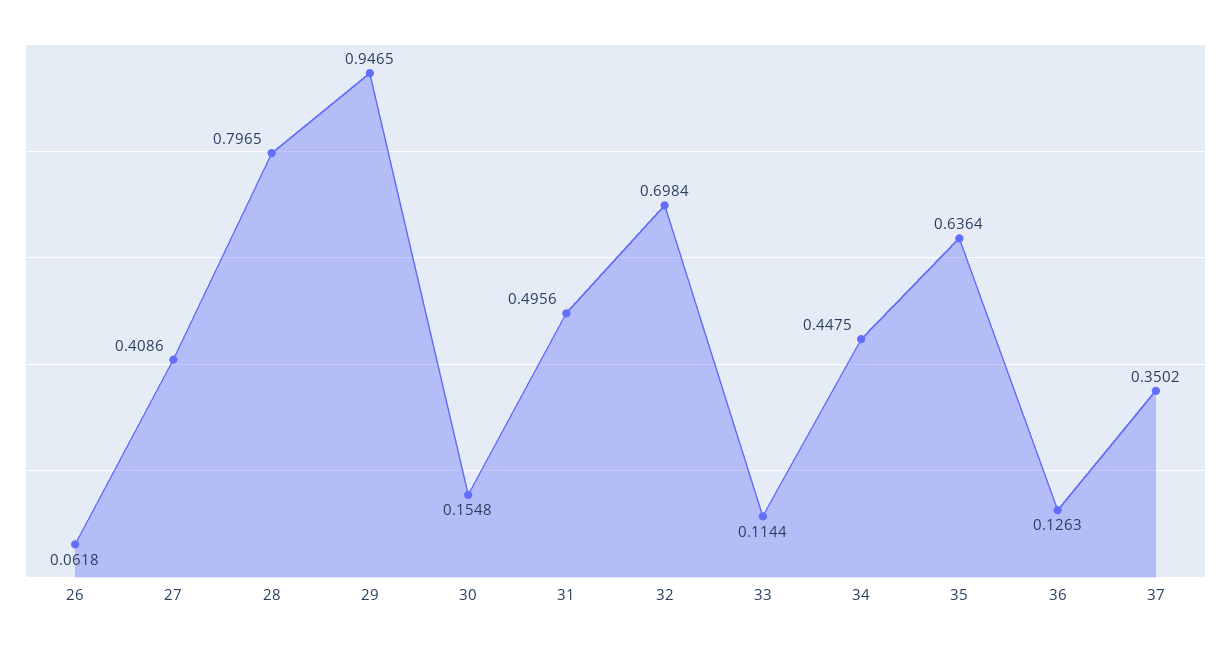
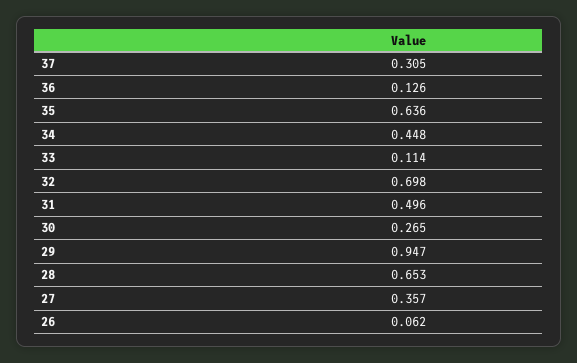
27: 0.4086 -> 0.357
28: 0.7965 -> 0.653
30: 0.1548 -> 0.265
37: 0.3502 -> 0.305

